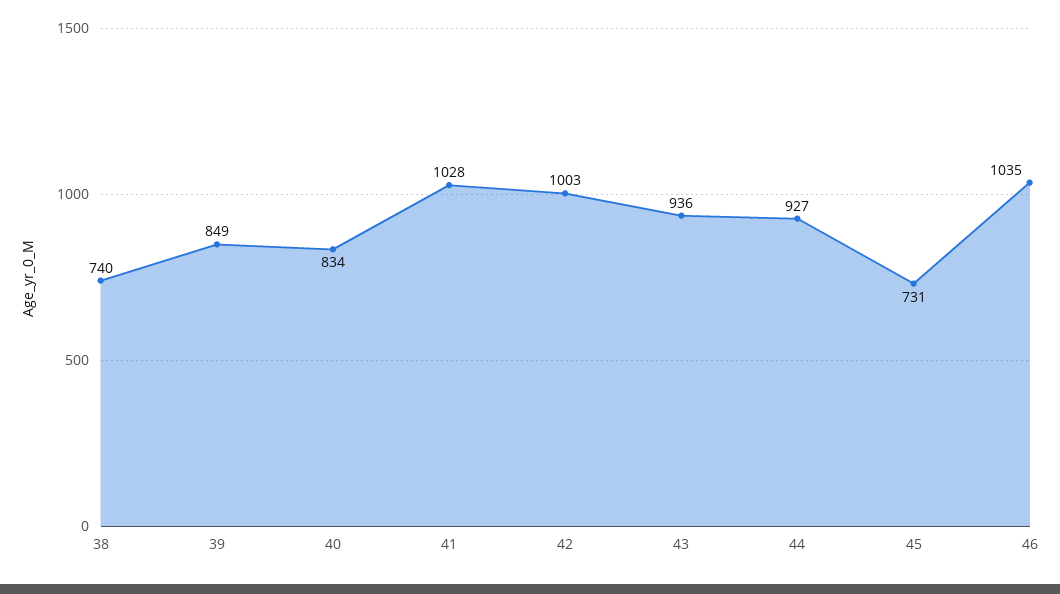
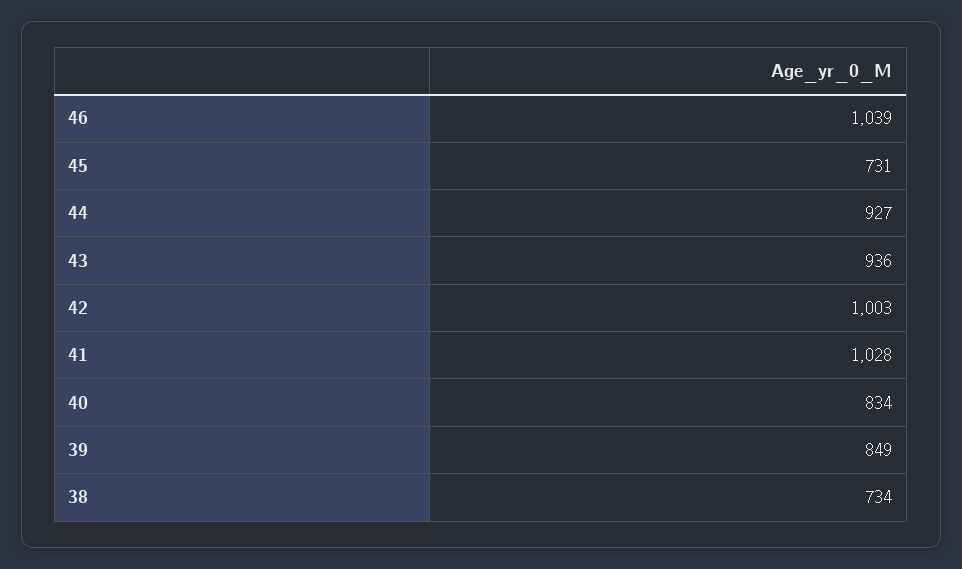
38: 740 -> 734
46: 1035 -> 1039

